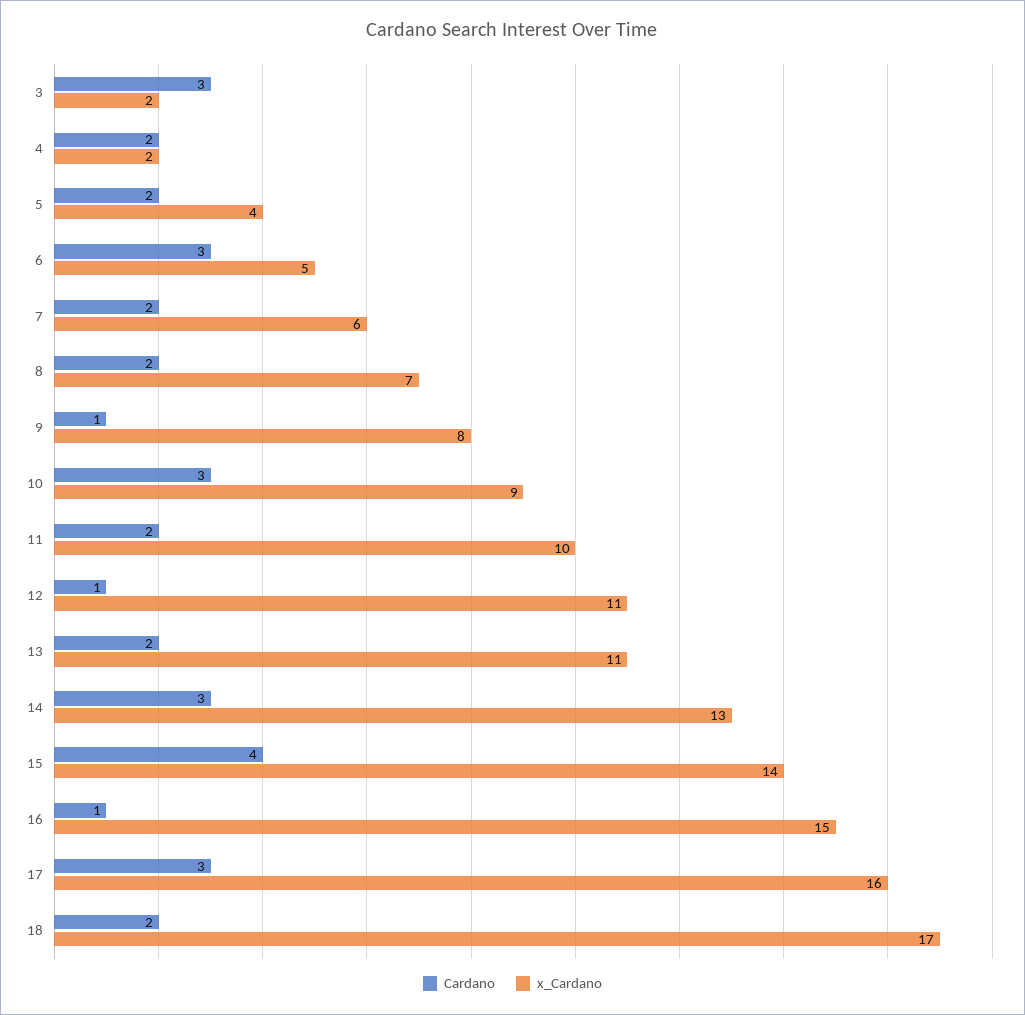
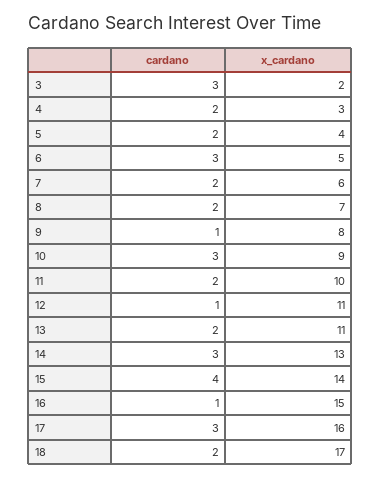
x_Cardano, 4: 2 -> 3

